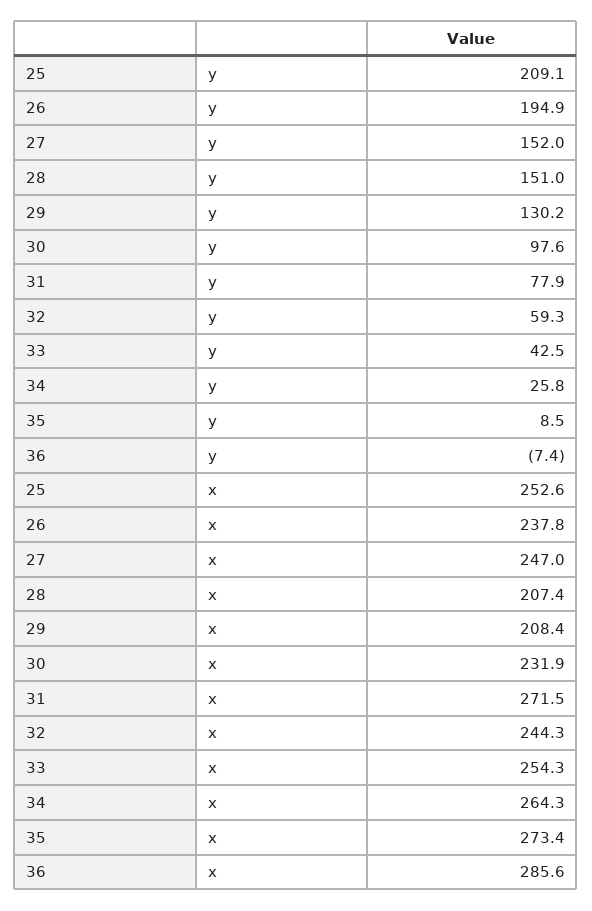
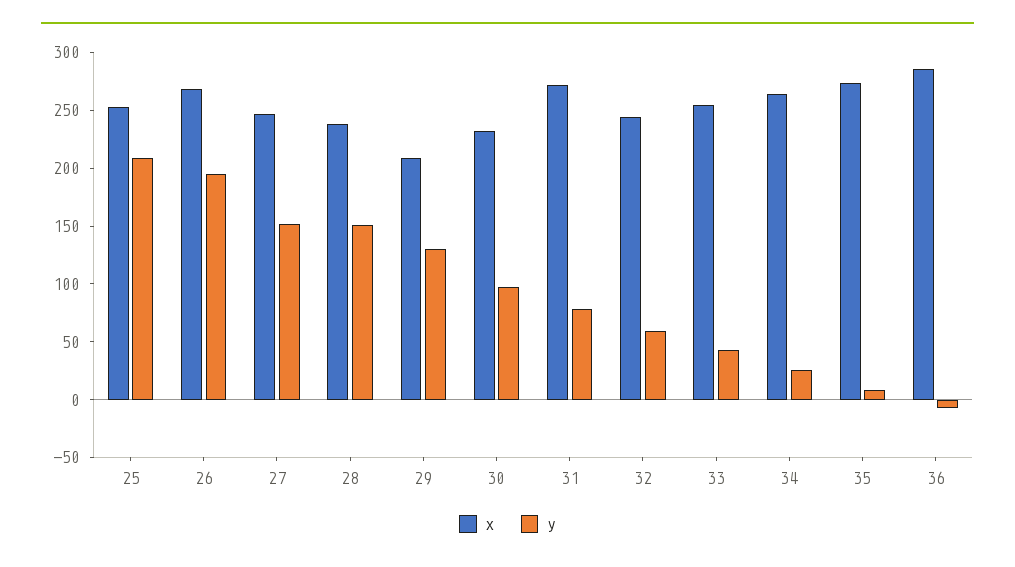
x, 26: 237.8 -> 270
x, 28: 207.4 -> 240

